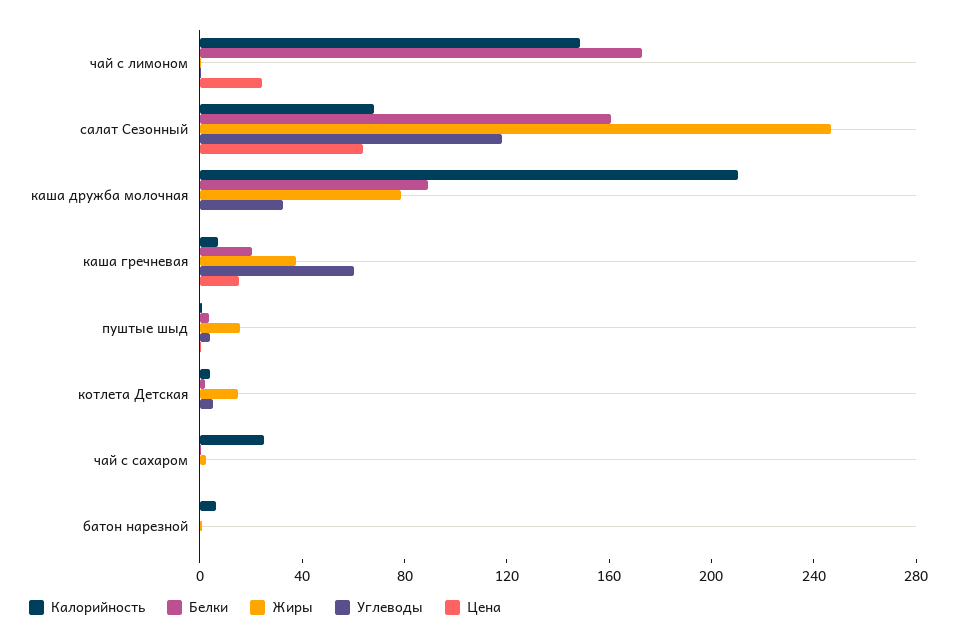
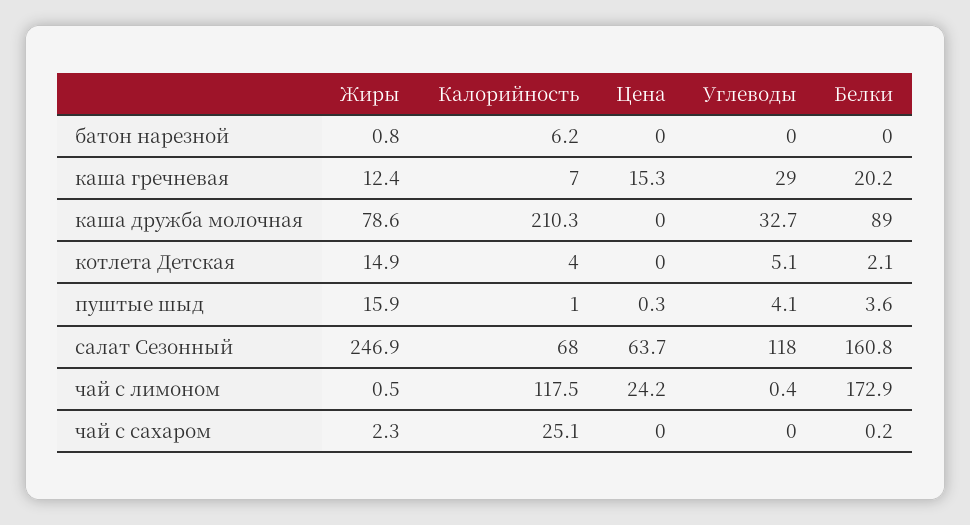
Калорийность, чай с лимоном: 150 -> 117.5
Жиры, каша гречневая: 40 -> 12.4
Углеводы, каша гречневая: 60 -> 29

